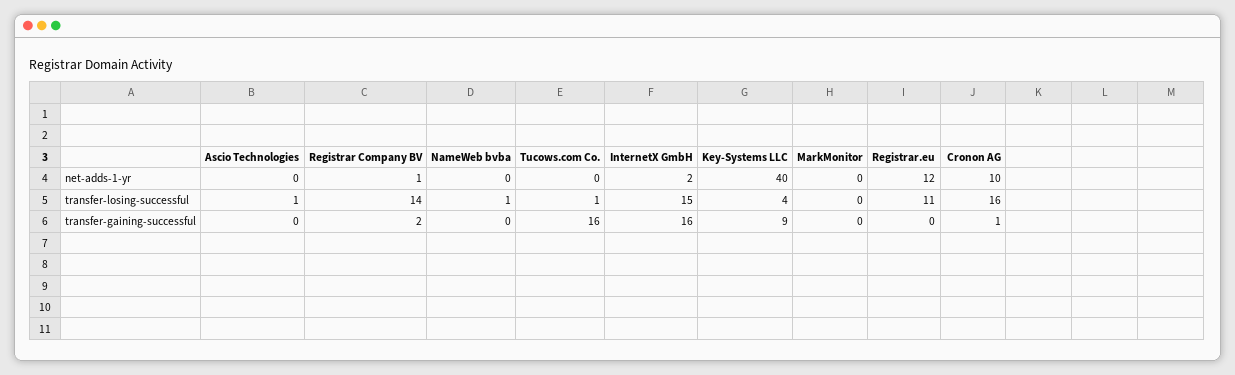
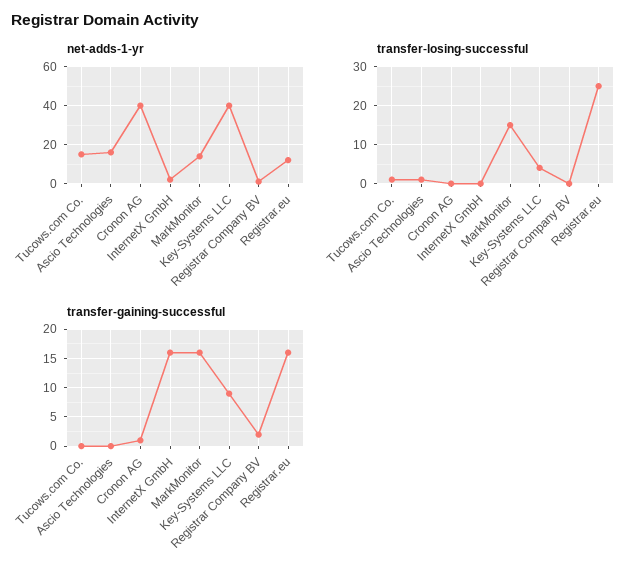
net-adds-1-yr, Ascio Technologies: 0 -> 15
net-adds-1-yr, NameWeb bvba: 0 -> none
net-adds-1-yr, Tucows.com Co.: 0 -> 15
net-adds-1-yr, MarkMonitor: 0 -> 15
net-adds-1-yr, Cronon AG: 10 -> 40
transfer-losing-successful, Registrar Company BV: 14 -> 0
transfer-losing-successful, NameWeb bvba: 1 -> none
transfer-losing-successful, InternetX GmbH: 15 -> 0
transfer-losing-successful, MarkMonitor: 0 -> 15
transfer-losing-successful, Registrar.eu: 11 -> 25
transfer-losing-successful, Cronon AG: 16 -> 0
transfer-gaining-successful, NameWeb bvba: 0 -> none
transfer-gaining-successful, Tucows.com Co.: 16 -> 0
transfer-gaining-successful, MarkMonitor: 0 -> 15
transfer-gaining-successful, Registrar.eu: 0 -> 15

